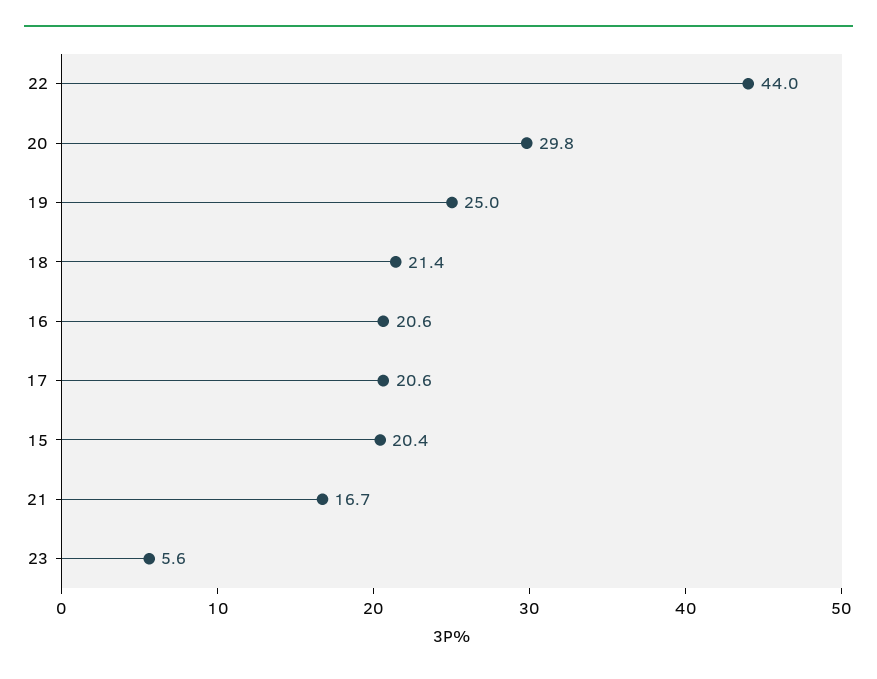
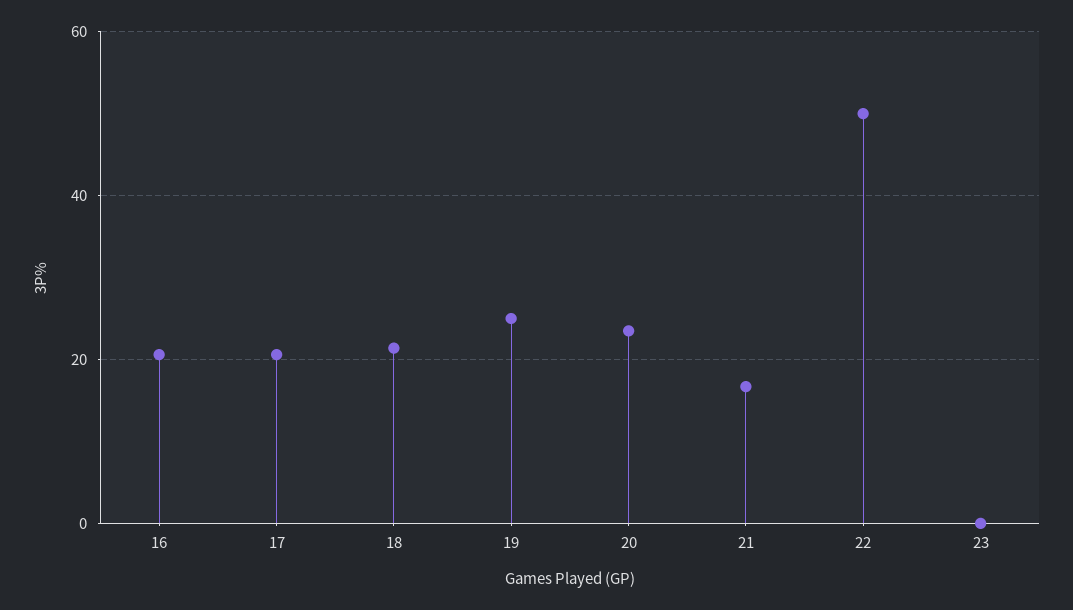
22: 44 -> 50
20: 29.8 -> 24
15: 20.4 -> none
23: 5.6 -> 0

